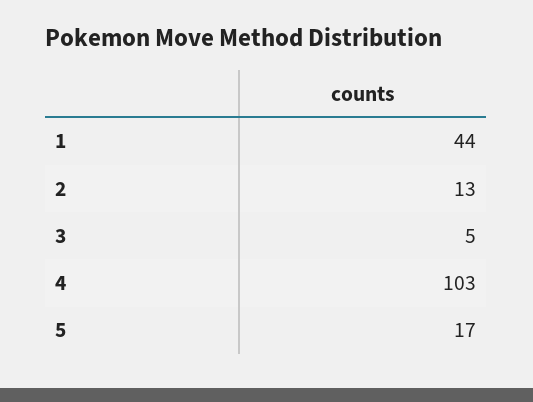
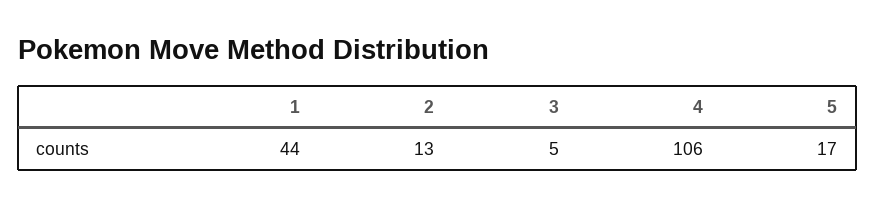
4: 103 -> 106

